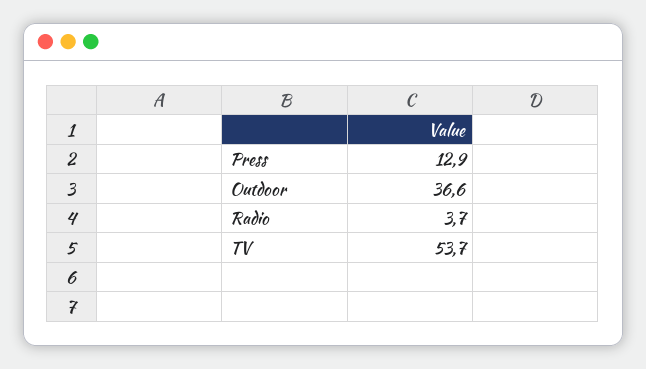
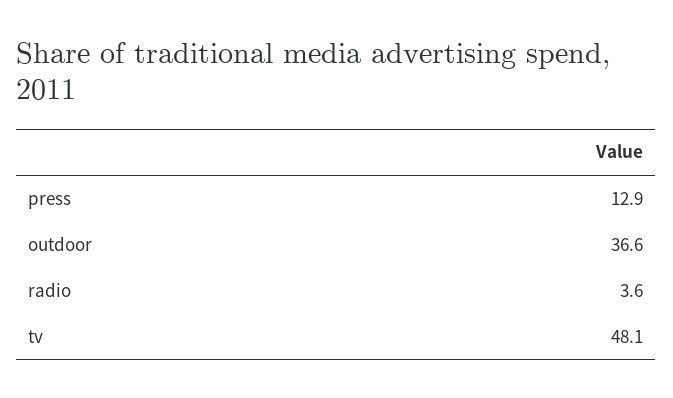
Radio: 3.7 -> 3.6
TV: 53.7 -> 48.1

